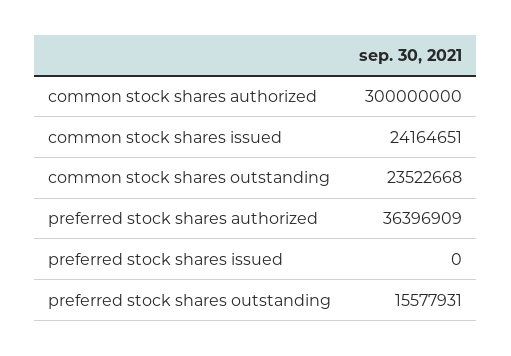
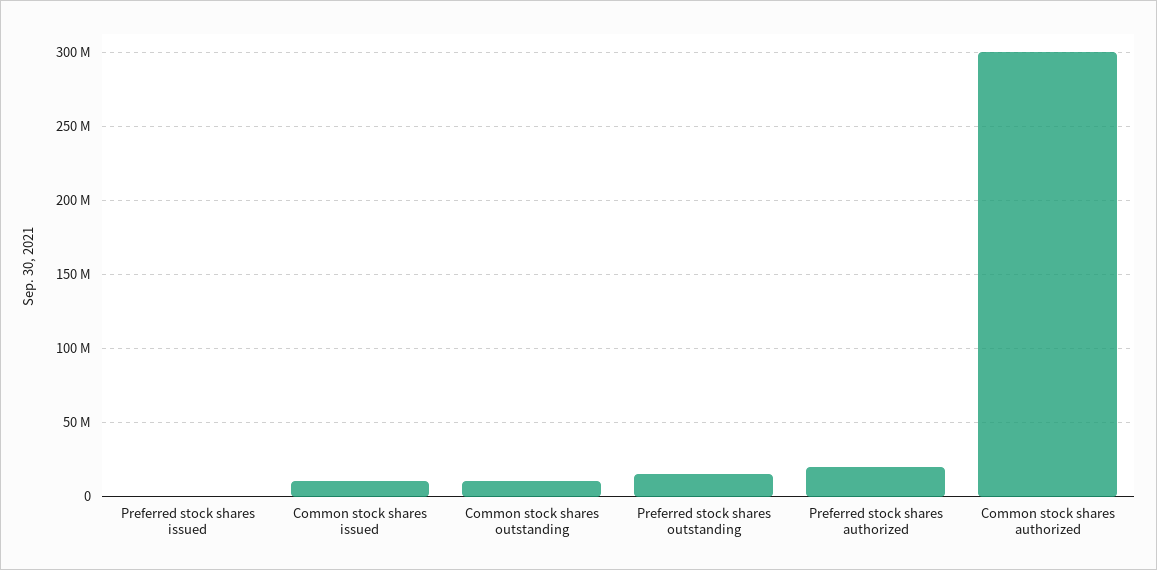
common stock shares issued: 24164651 -> 10000000
common stock shares outstanding: 23522668 -> 10000000
preferred stock shares authorized: 36396909 -> 20000000

